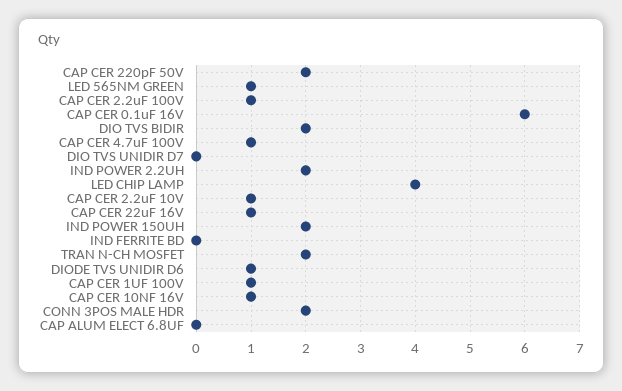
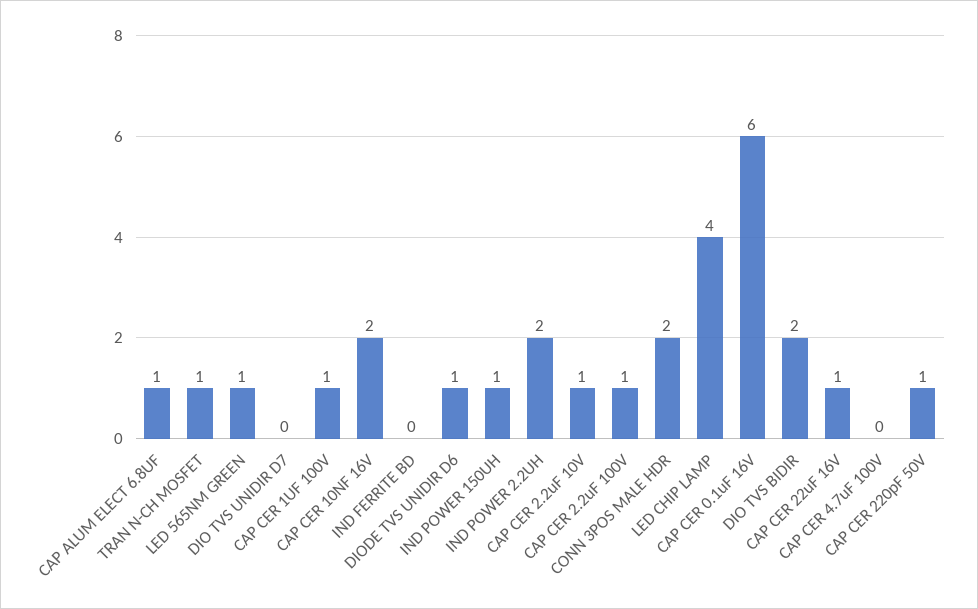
CAP CER 220pF 50V: 2 -> 1
CAP CER 4.7uF 100V: 1 -> 0
IND POWER 150UH: 2 -> 1
TRAN N-CH MOSFET: 2 -> 1
CAP CER 10NF 16V: 1 -> 2
CAP ALUM ELECT 6.8UF: 0 -> 1

